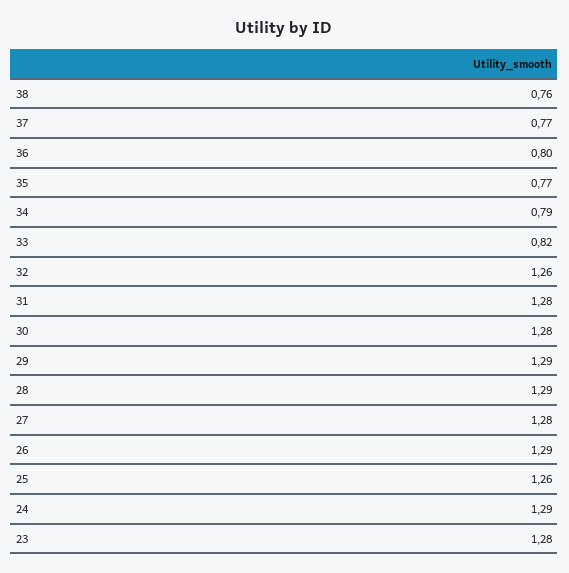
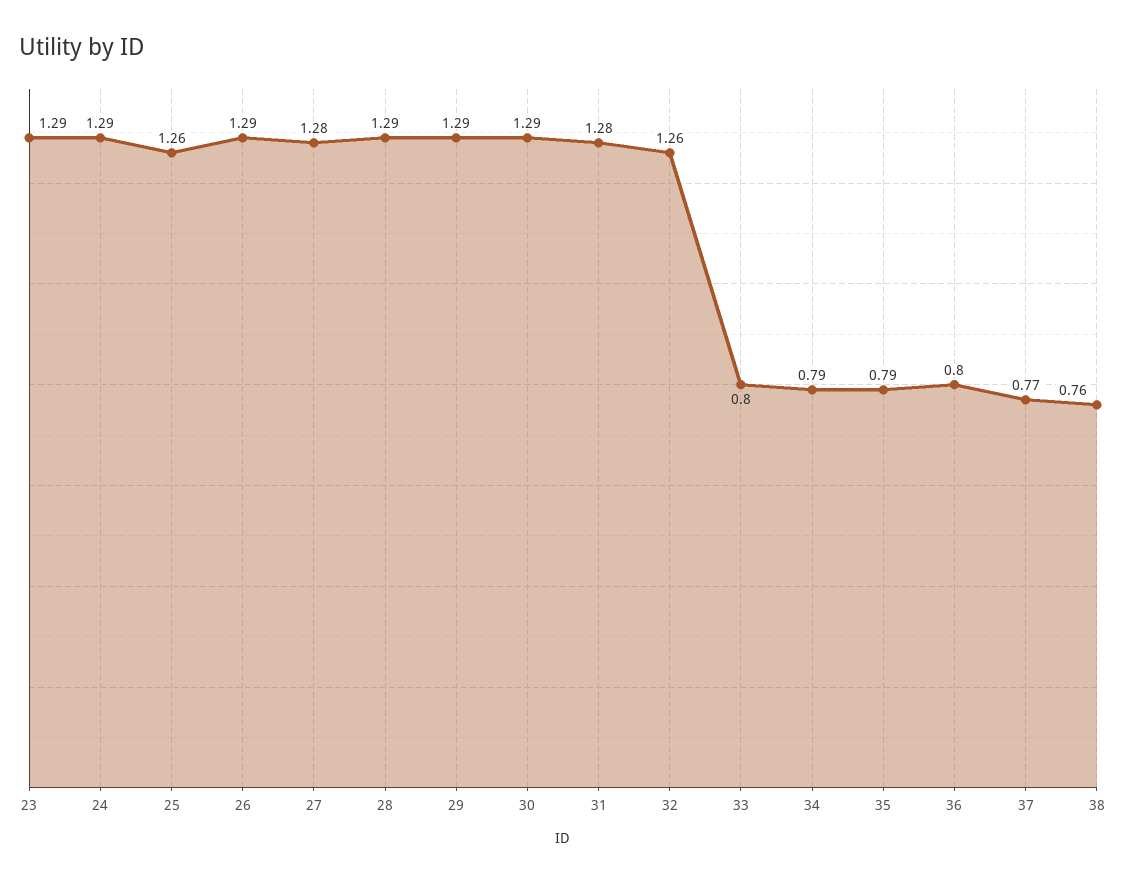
35: 0.77 -> 0.79
33: 0.82 -> 0.8
30: 1.28 -> 1.29
23: 1.28 -> 1.29

